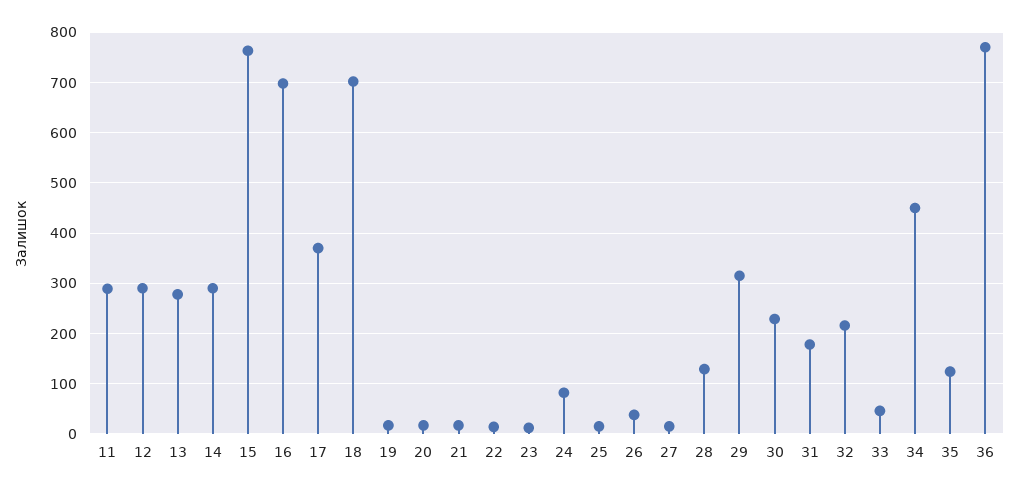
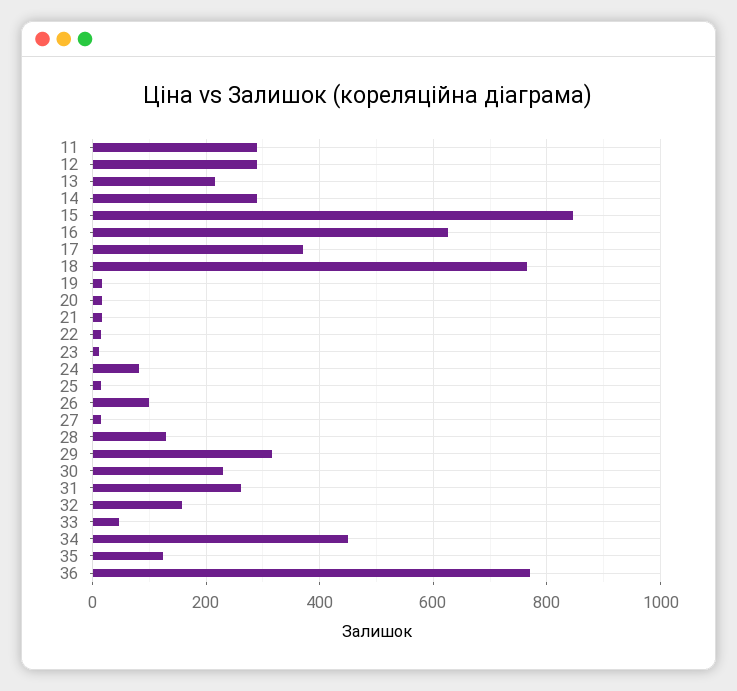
13: 280 -> 220
15: 760 -> 840
16: 700 -> 620
18: 700 -> 760
26: 40 -> 100
31: 180 -> 260
32: 220 -> 160

